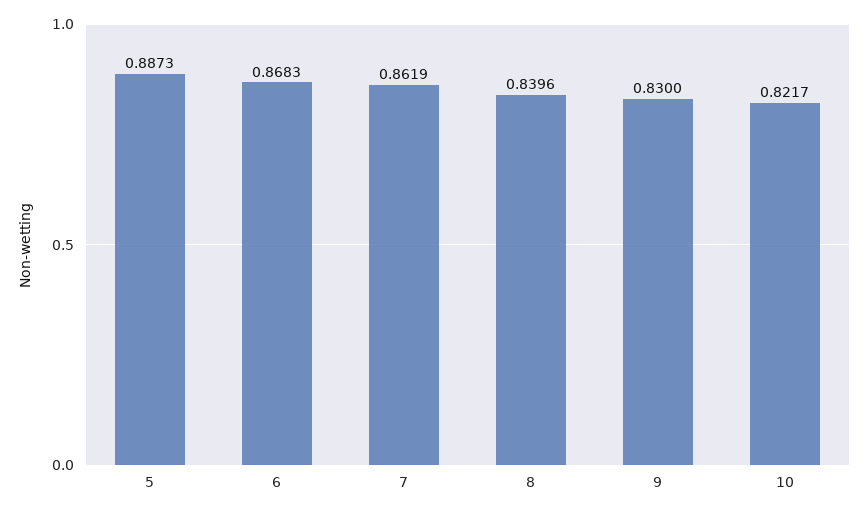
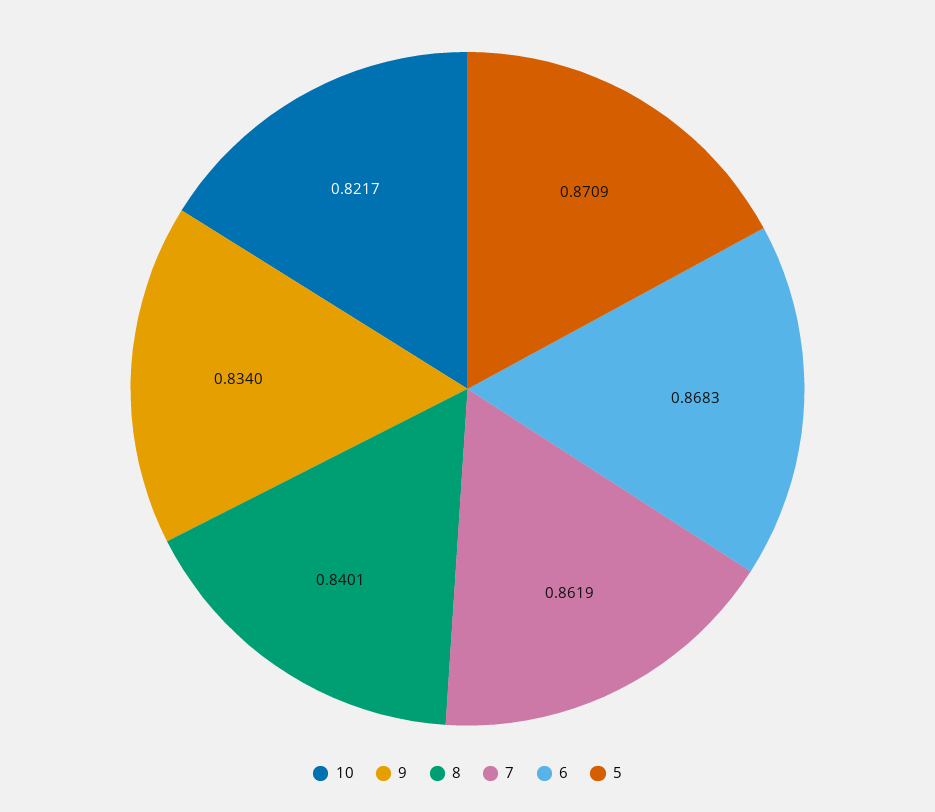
5: 0.8873 -> 0.8709
8: 0.8396 -> 0.8401
9: 0.83 -> 0.834

